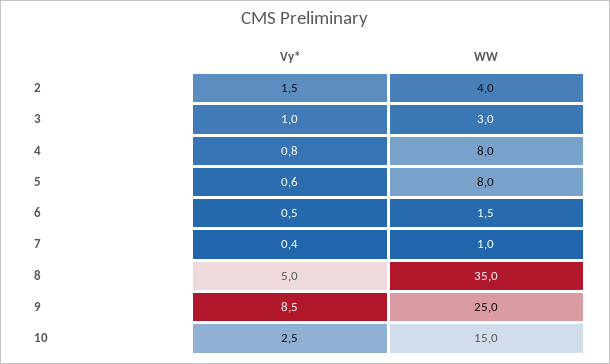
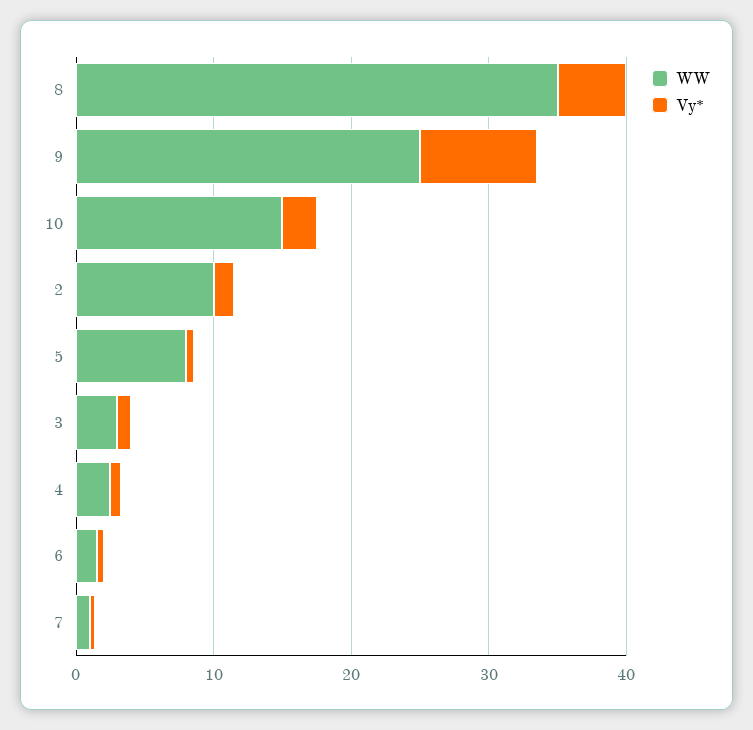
WW, 2: 4 -> 10
WW, 4: 8 -> 2

